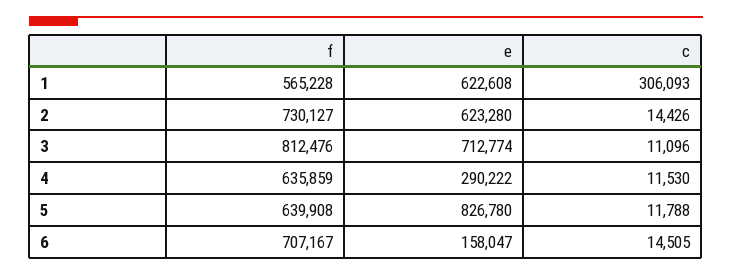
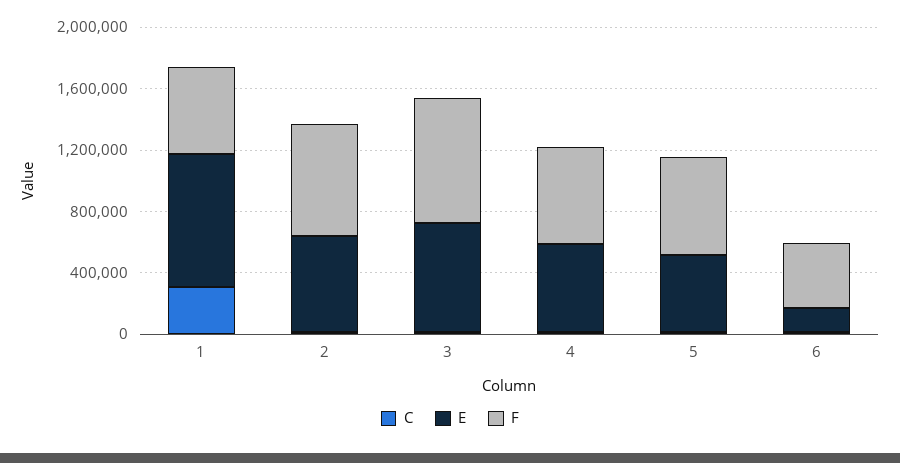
e, 1: 622608 -> 900000
e, 4: 290222 -> 600000
e, 5: 826780 -> 500000
f, 6: 707167 -> 400000

